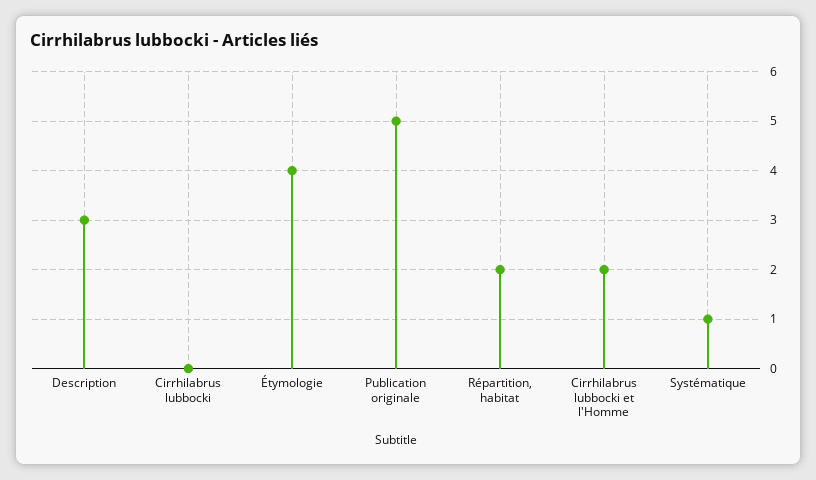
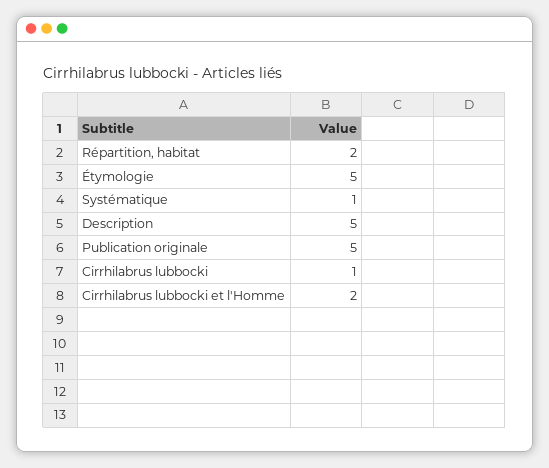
Description: 3 -> 5
Cirrhilabrus lubbocki: 0 -> 1
Étymologie: 4 -> 5

